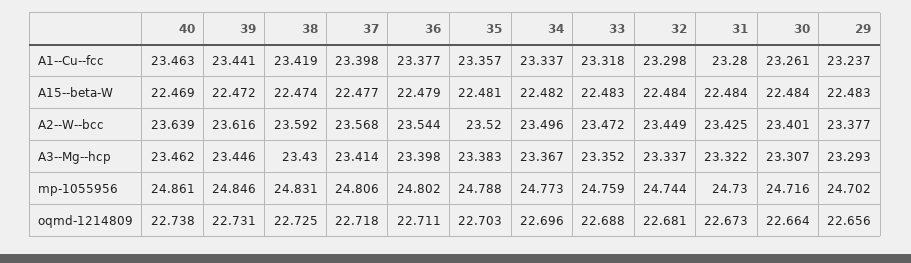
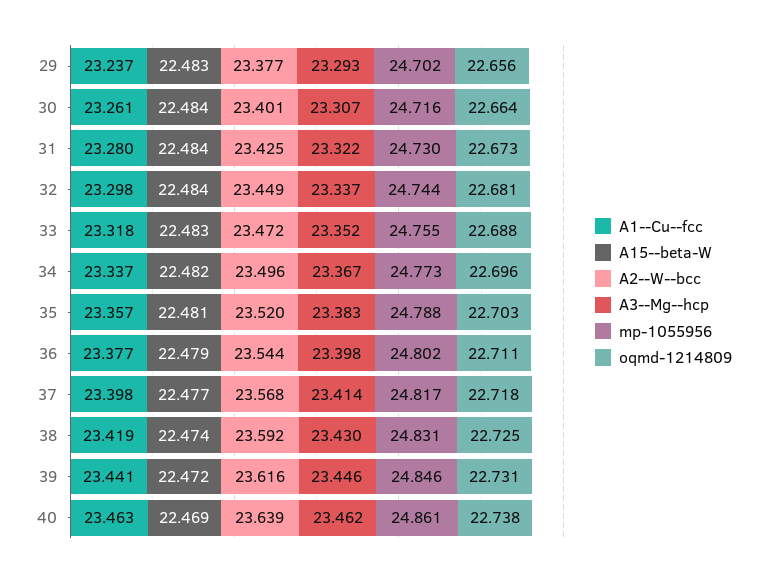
mp-1055956, 37: 24.806 -> 24.817
mp-1055956, 33: 24.759 -> 24.755

